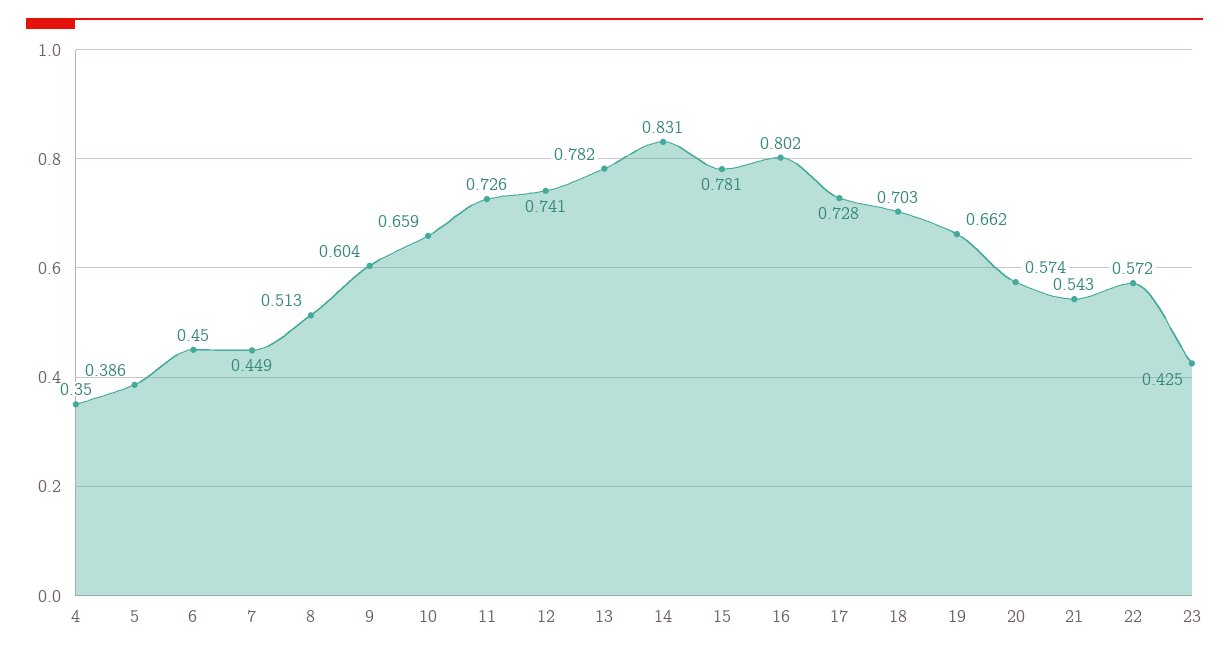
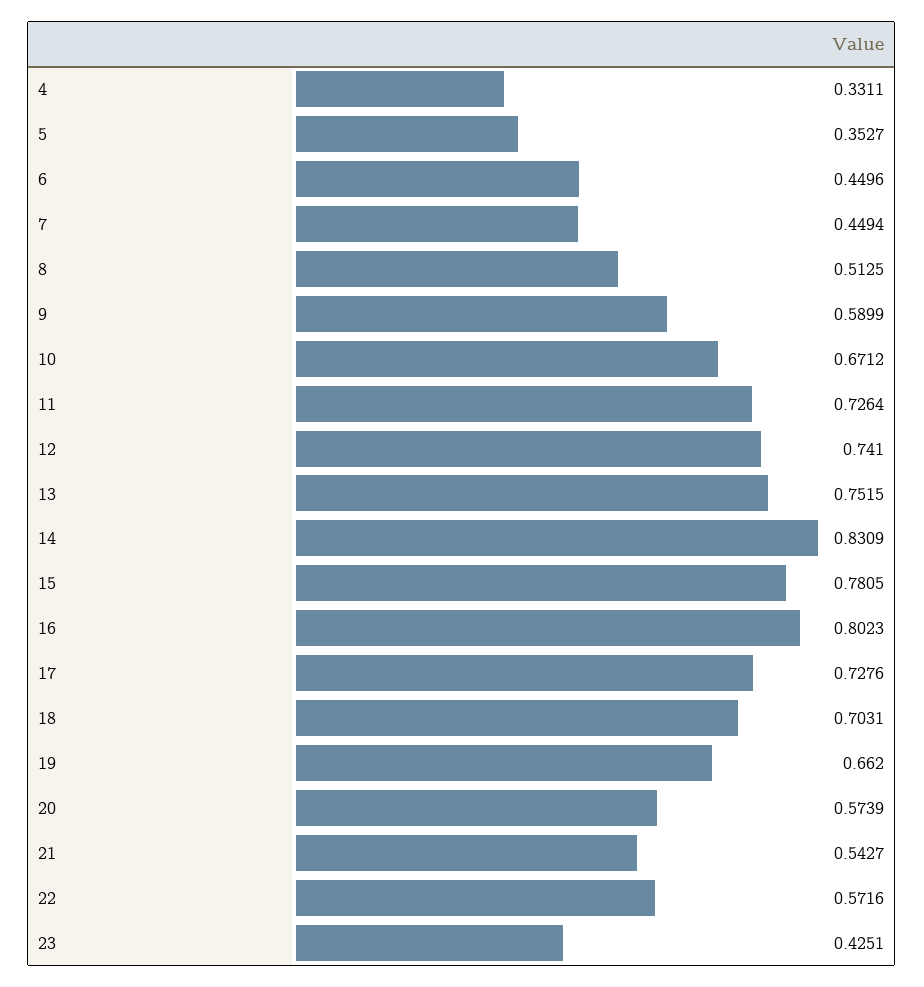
4: 0.35 -> 0.3311
5: 0.386 -> 0.3527
9: 0.604 -> 0.5899
10: 0.659 -> 0.6712
13: 0.782 -> 0.7515

